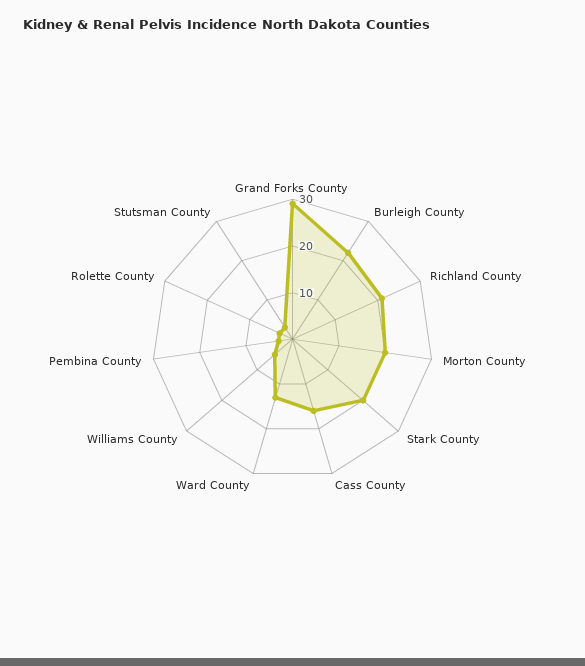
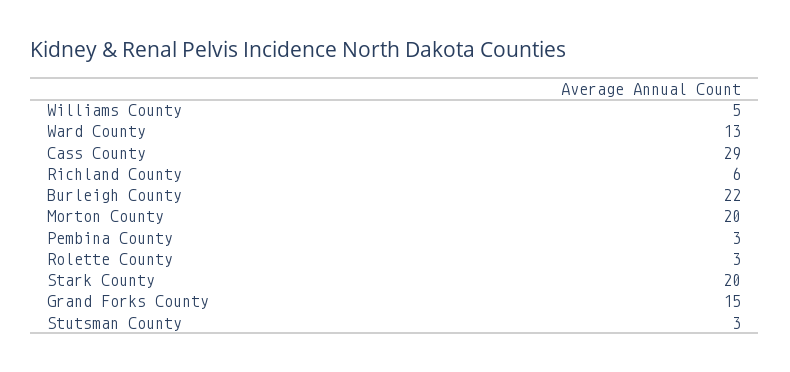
Grand Forks County: 30 -> 15
Richland County: 20 -> 6
Cass County: 15 -> 29

